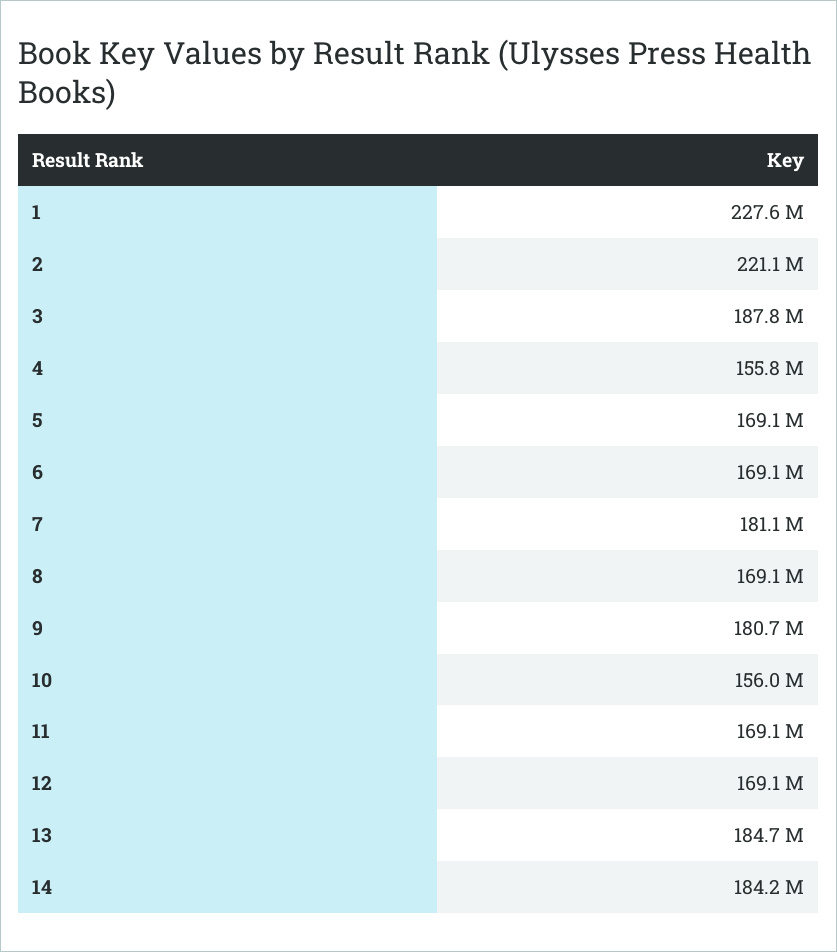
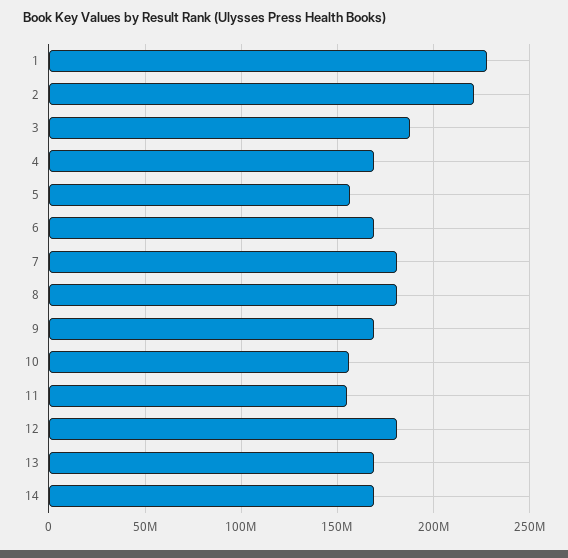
4: 155800000 -> 170000000
5: 169100000 -> 155000000
8: 169100000 -> 180000000
9: 180700000 -> 170000000
11: 169100000 -> 155000000
12: 169100000 -> 180000000
13: 184700000 -> 170000000
14: 184200000 -> 170000000

